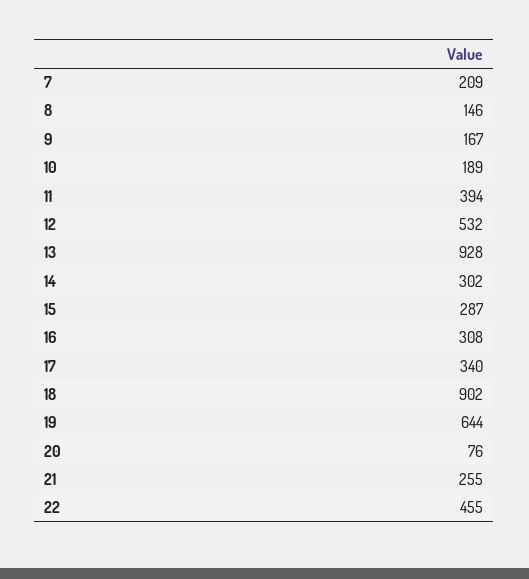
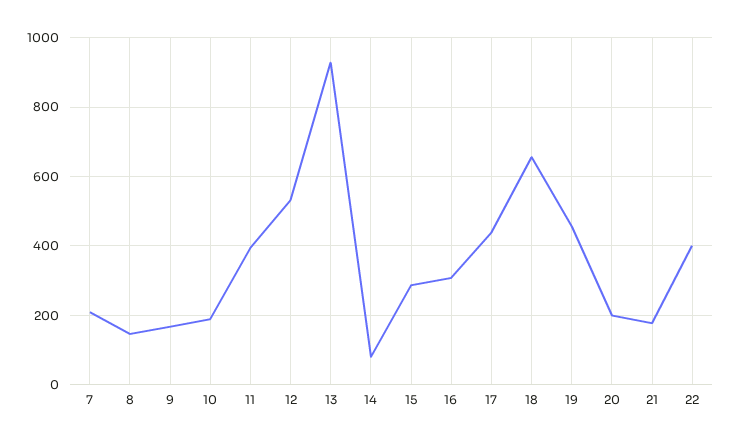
14: 302 -> 80
17: 340 -> 440
18: 902 -> 660
19: 644 -> 460
20: 76 -> 200
21: 255 -> 180
22: 455 -> 400

